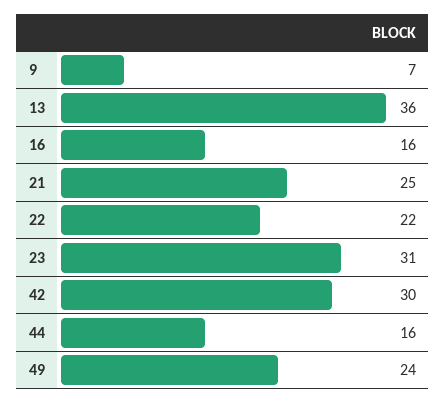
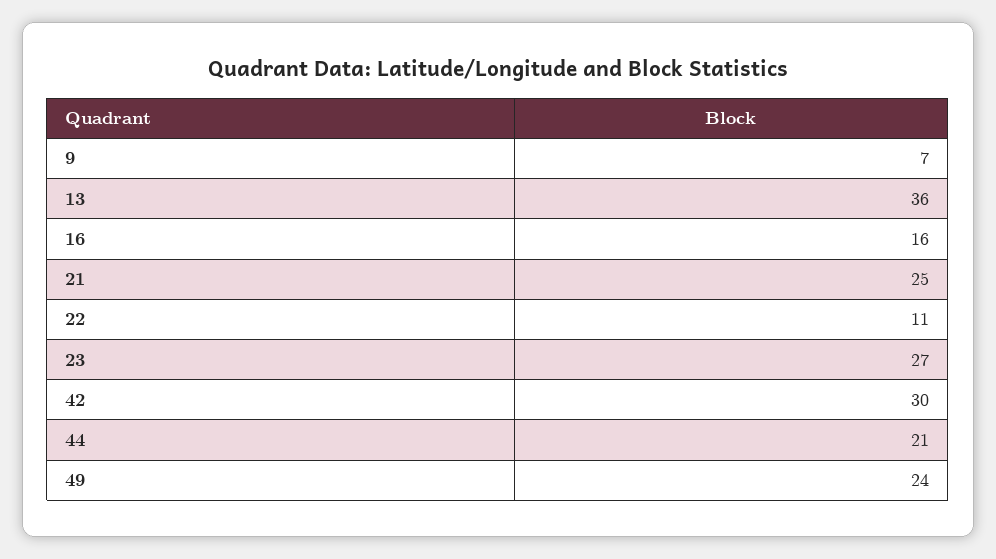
22: 22 -> 11
23: 31 -> 27
44: 16 -> 21

